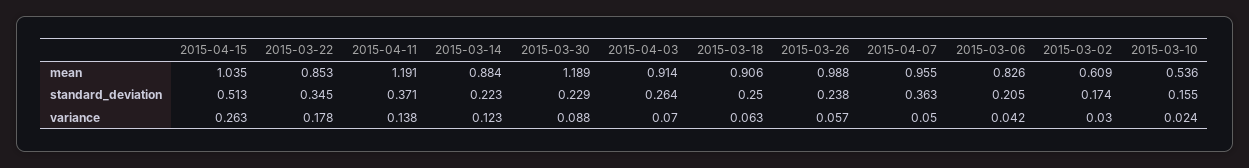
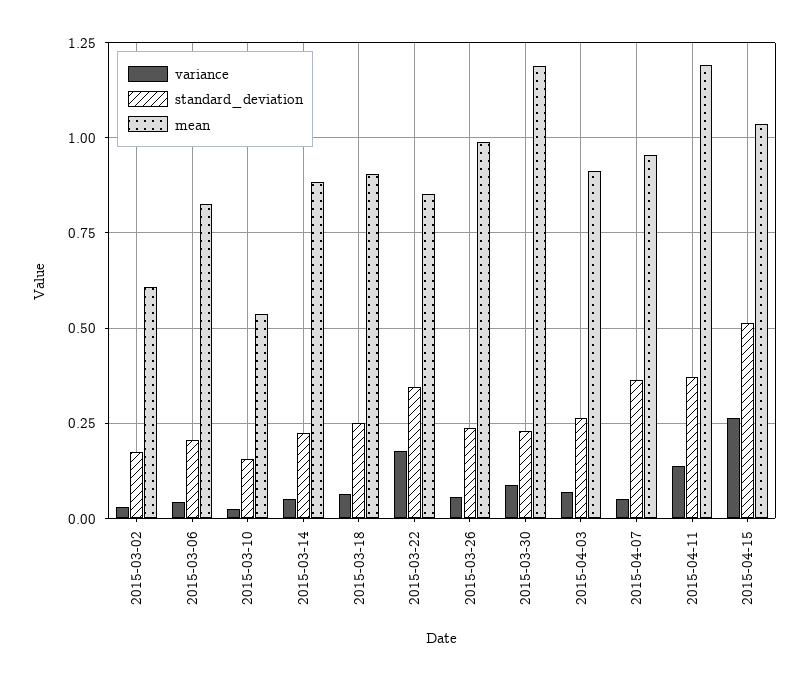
variance, 2015-03-14: 0.123 -> 0.05

